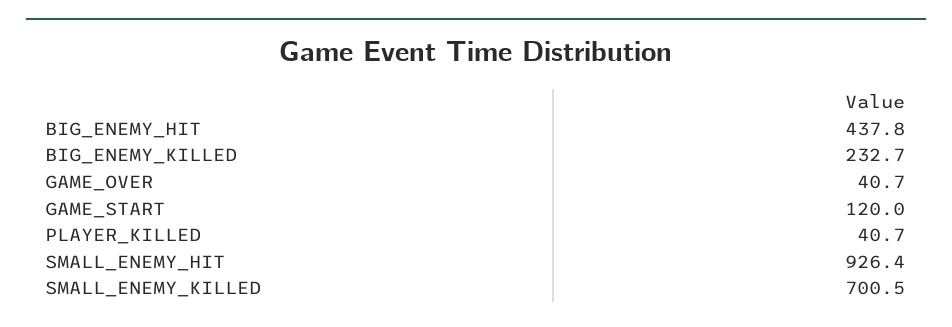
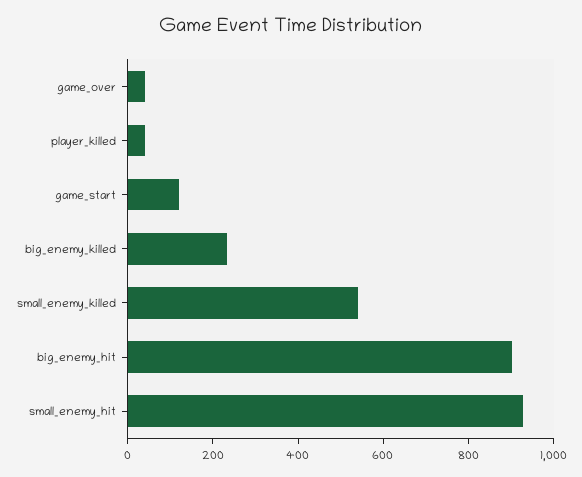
BIG_ENEMY_HIT: 437.8 -> 900
SMALL_ENEMY_KILLED: 700.5 -> 550

